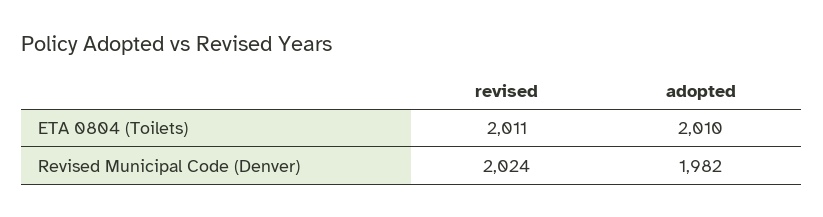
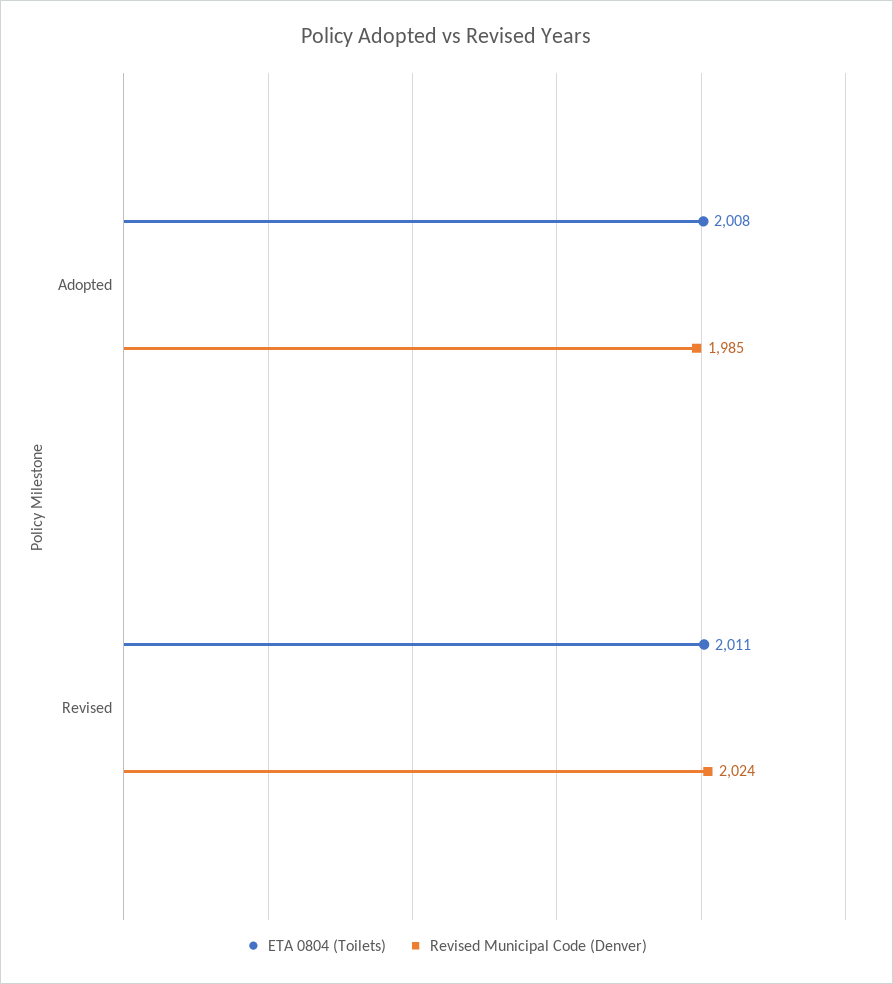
ETA 0804 (Toilets), adopted: 2010 -> 2008
Revised Municipal Code (Denver), adopted: 1982 -> 1985

